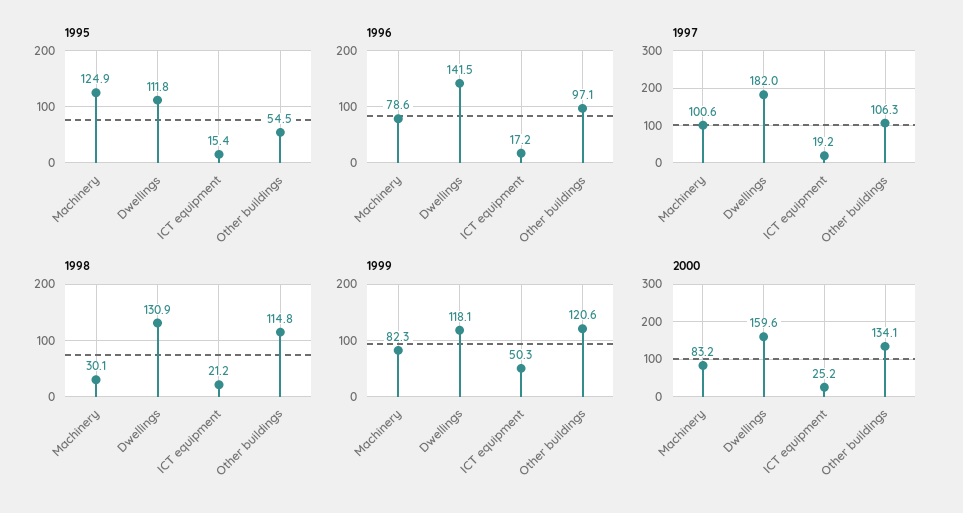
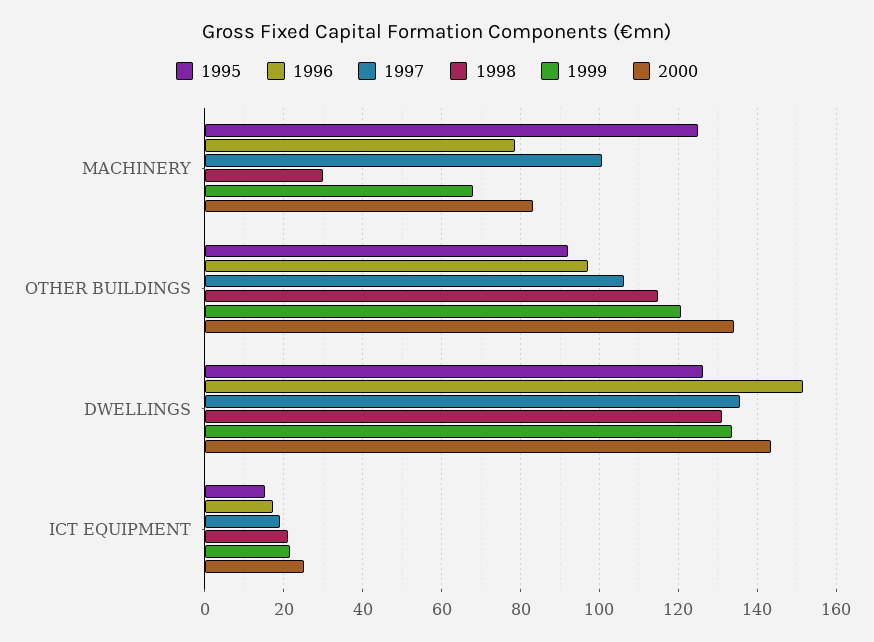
1995, Dwellings: 111.8 -> 126
1995, Other buildings: 54.5 -> 92
1996, Dwellings: 141.5 -> 152
1997, Dwellings: 182 -> 136
1999, Machinery: 82.3 -> 68
1999, Dwellings: 118.1 -> 134
1999, ICT equipment: 50.3 -> 22
2000, Dwellings: 159.6 -> 144

